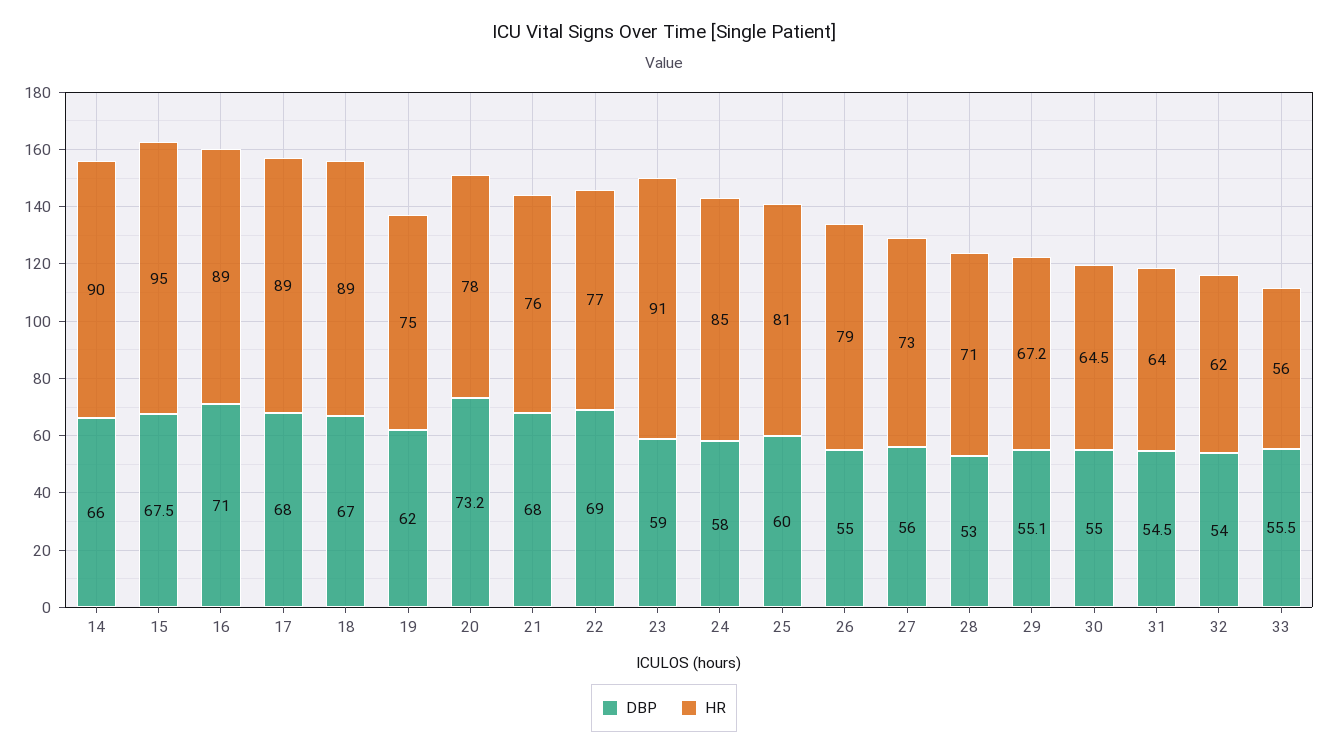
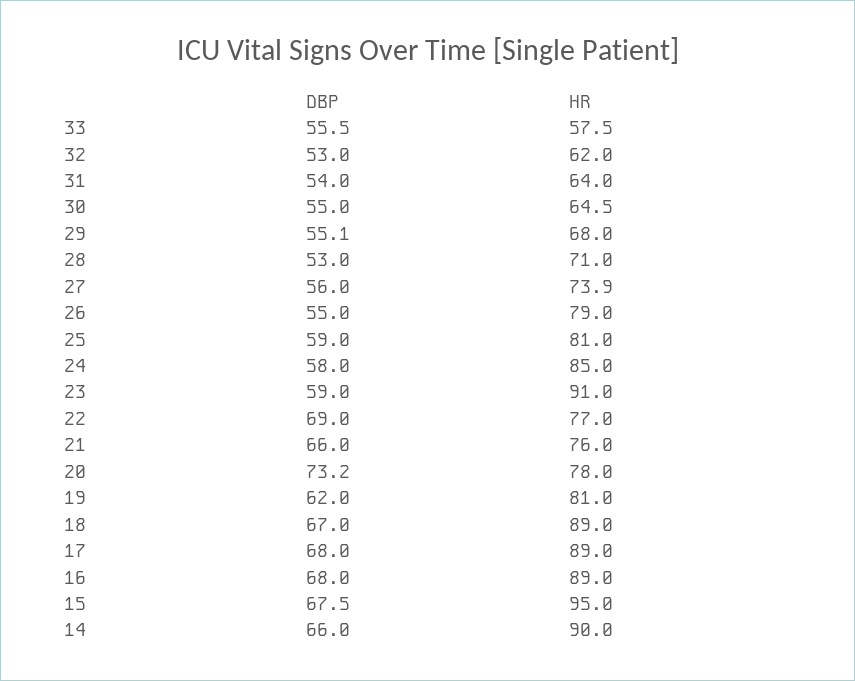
DBP, 16: 71 -> 68
HR, 19: 75 -> 81
DBP, 21: 68 -> 66
DBP, 25: 60 -> 59
HR, 27: 73 -> 73.9
HR, 29: 67.2 -> 68
DBP, 31: 54.5 -> 54
DBP, 32: 54 -> 53
HR, 33: 56 -> 57.5

